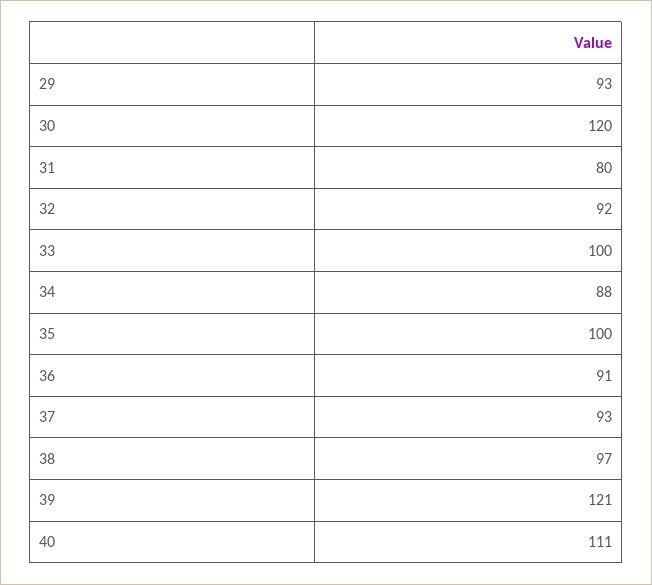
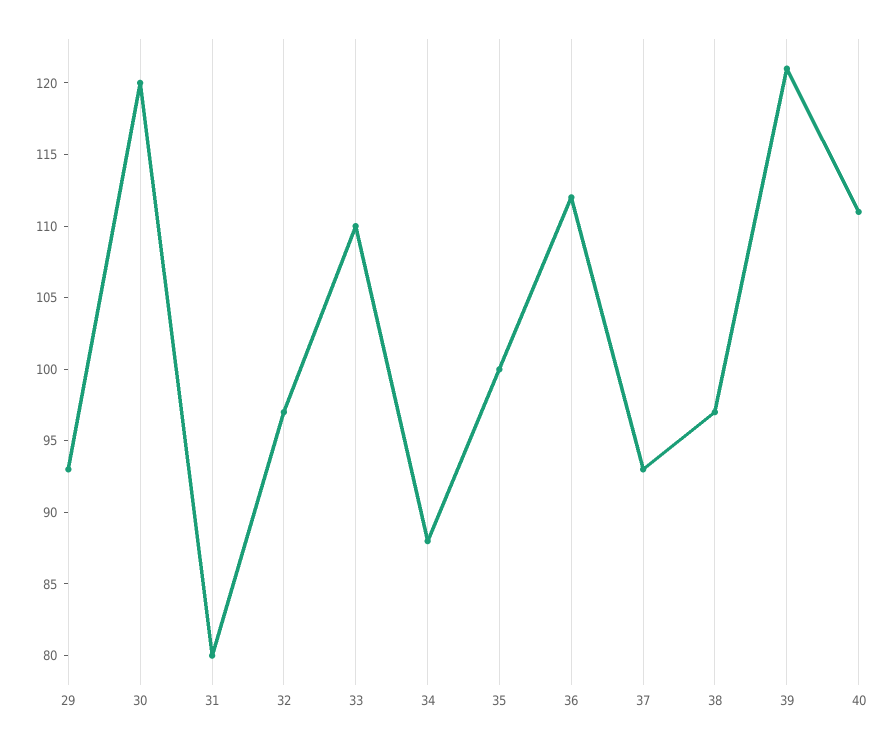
32: 92 -> 97
33: 100 -> 110
36: 91 -> 112

